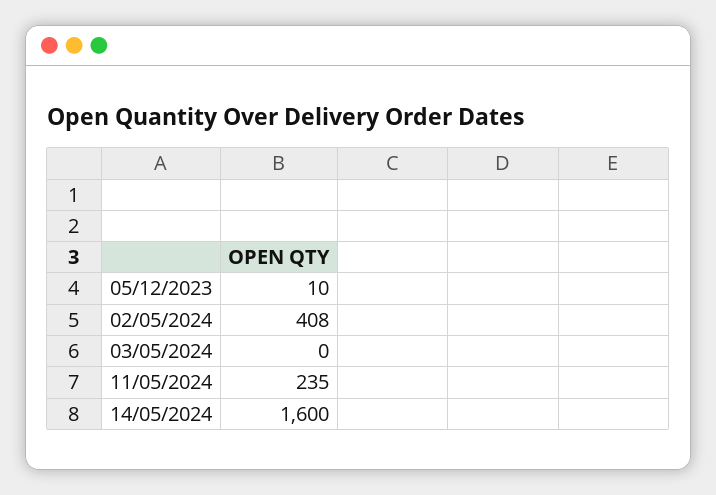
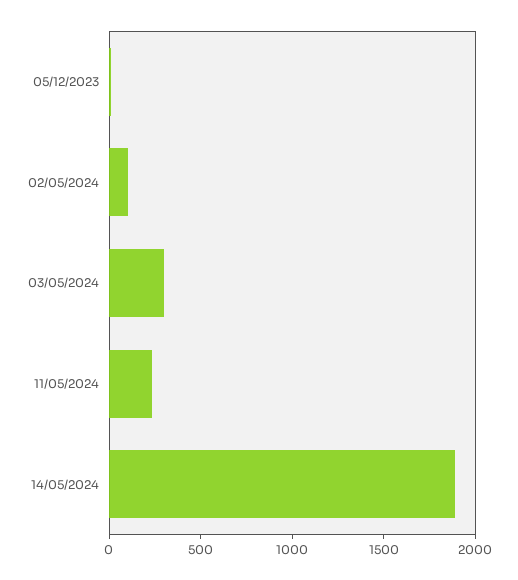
02/05/2024: 408 -> 100
03/05/2024: 0 -> 300
14/05/2024: 1600 -> 1900

